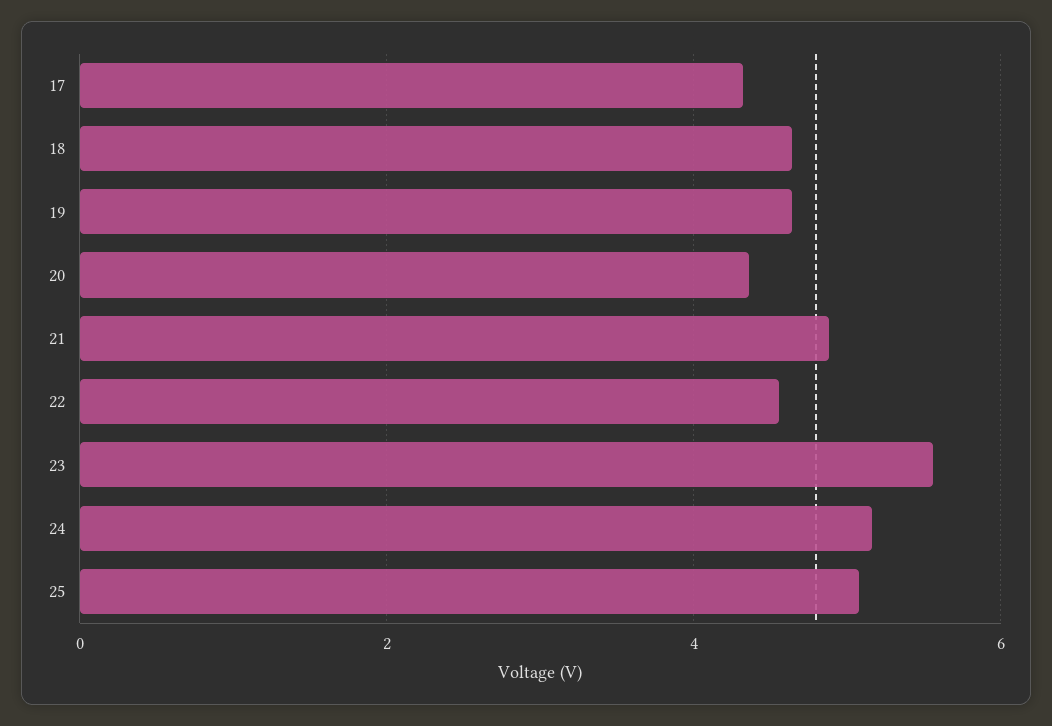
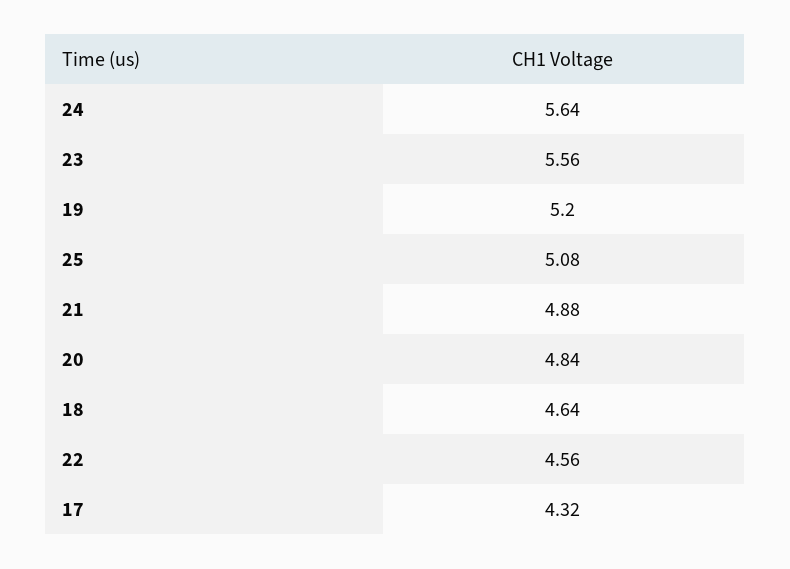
19: 4.6 -> 5.2
20: 4.4 -> 4.84
24: 5.2 -> 5.64

